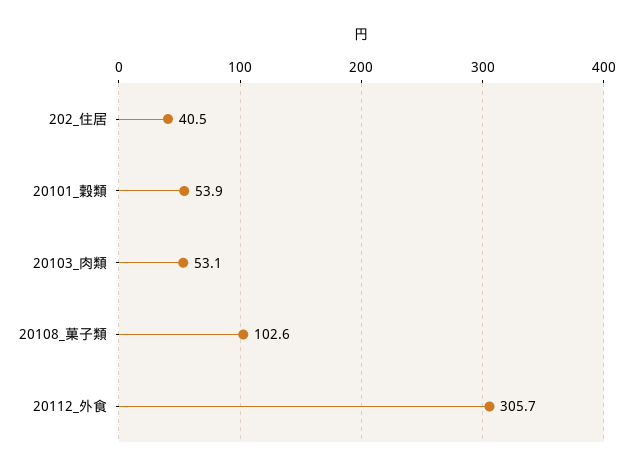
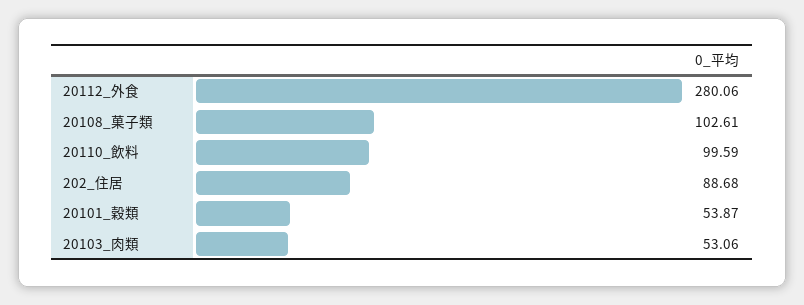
202_住居: 40.5 -> 88.68
20112_外食: 305.7 -> 280.06
20110_飲料: none -> 99.59

